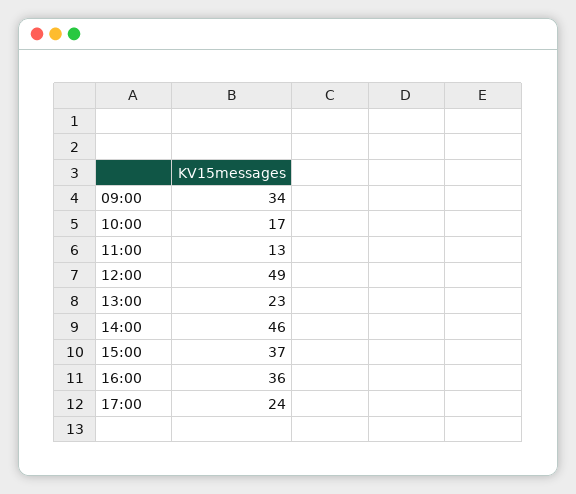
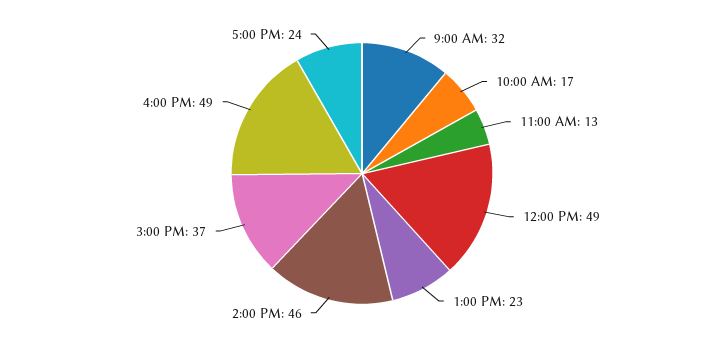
09:00: 34 -> 32
16:00: 36 -> 49

